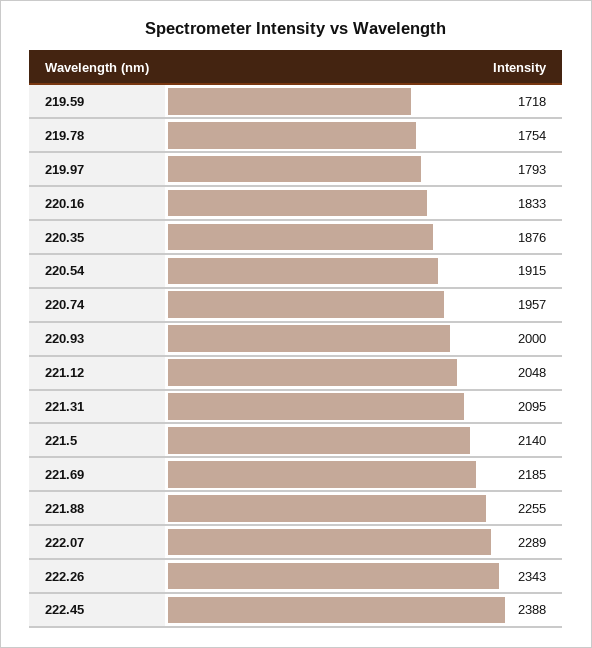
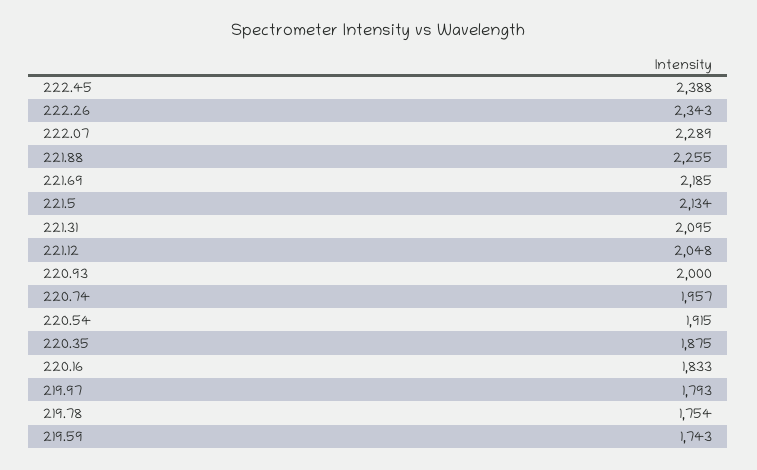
219.59: 1718 -> 1743
220.35: 1876 -> 1875
221.5: 2140 -> 2134

